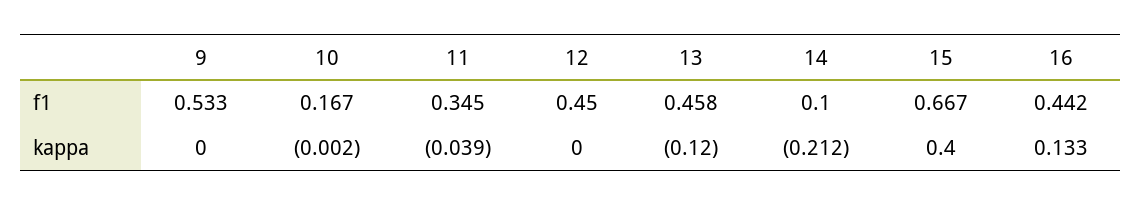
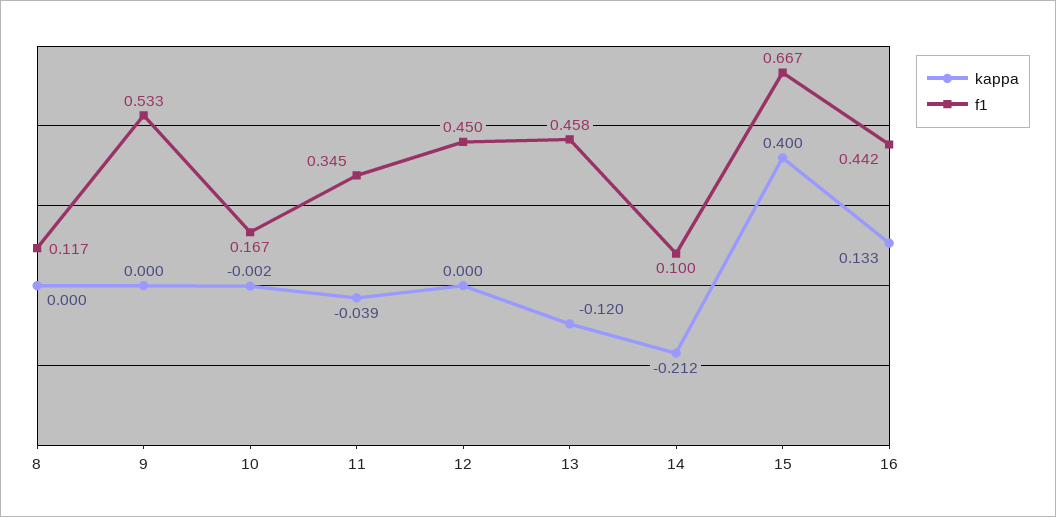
kappa, 8: none -> 0
f1, 8: none -> 0.117

